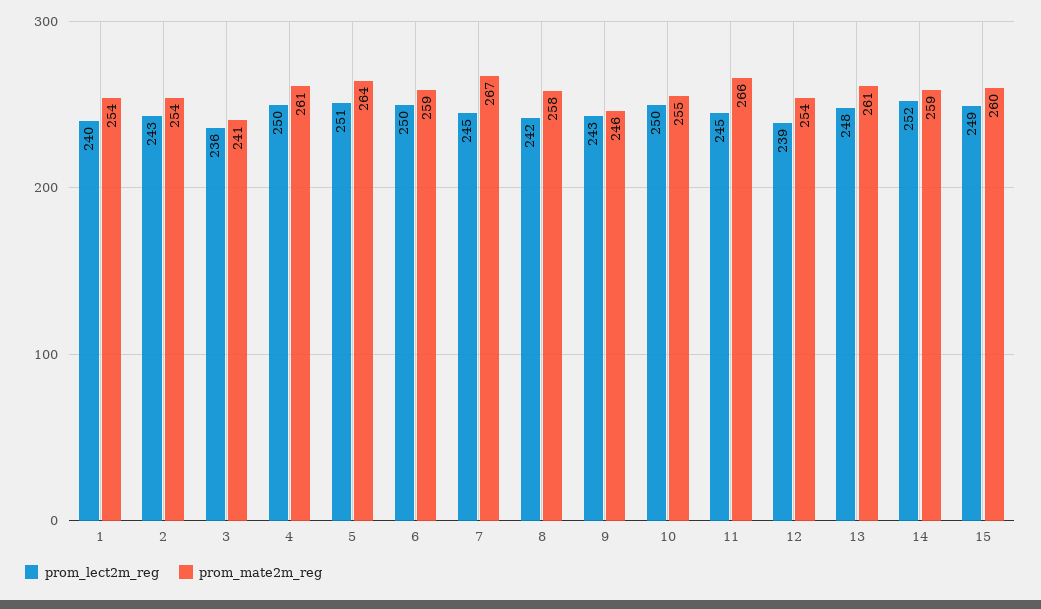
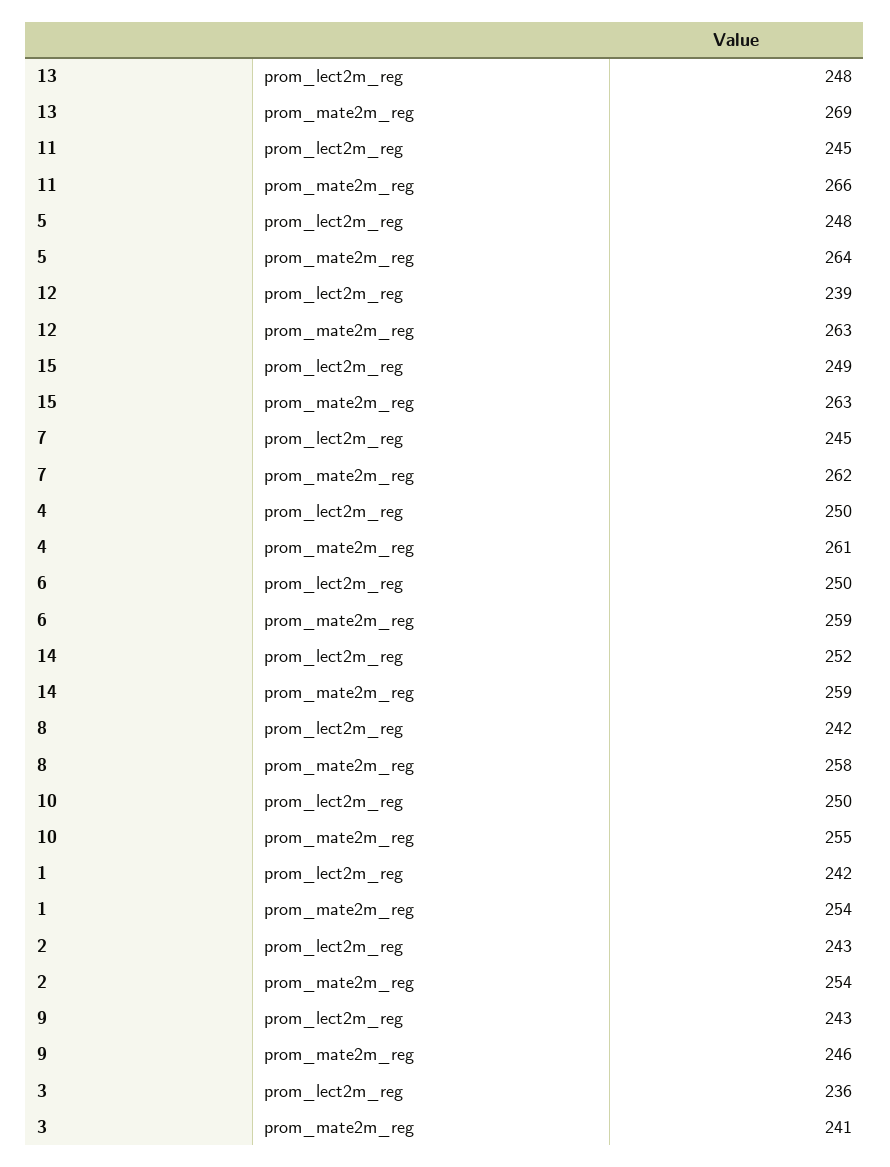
prom_lect2m_reg, 1: 240 -> 242
prom_lect2m_reg, 5: 251 -> 248
prom_mate2m_reg, 7: 267 -> 262
prom_mate2m_reg, 12: 254 -> 263
prom_mate2m_reg, 13: 261 -> 269
prom_mate2m_reg, 15: 260 -> 263

